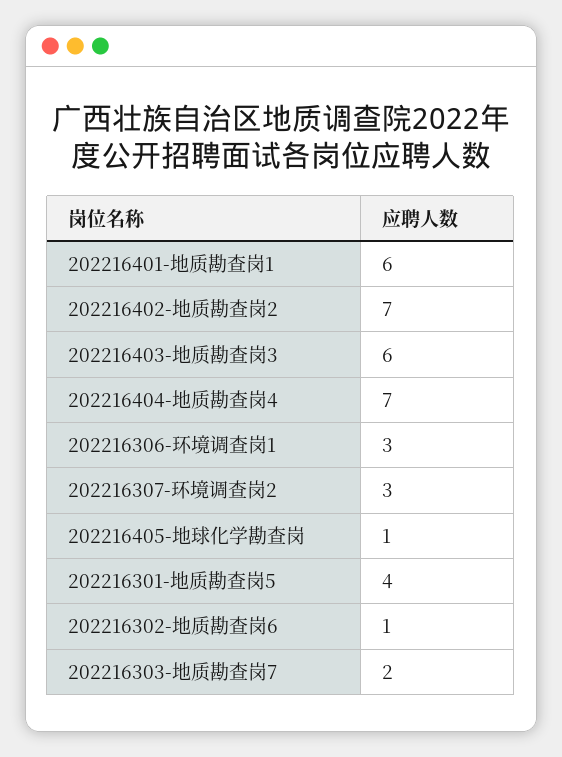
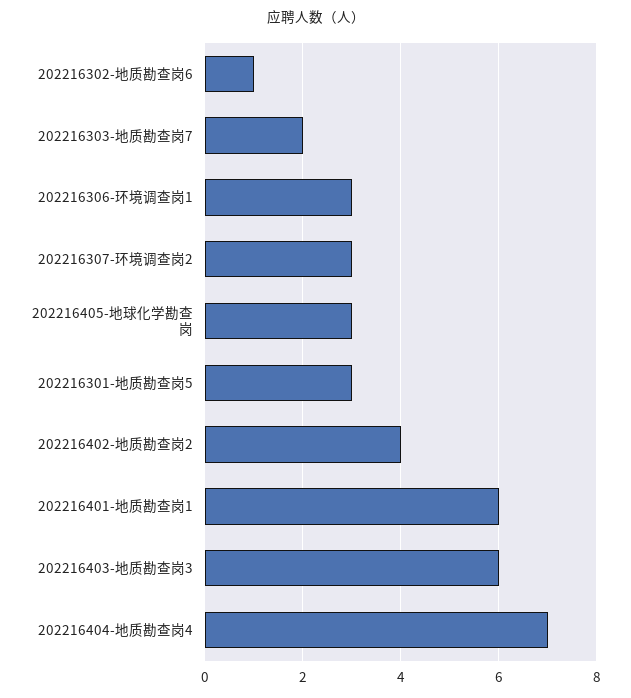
202216402-地质勘查岗2: 7 -> 4
202216405-地球化学勘查岗: 1 -> 3
202216301-地质勘查岗5: 4 -> 3

